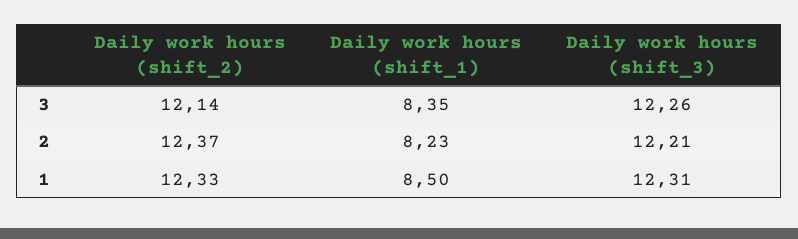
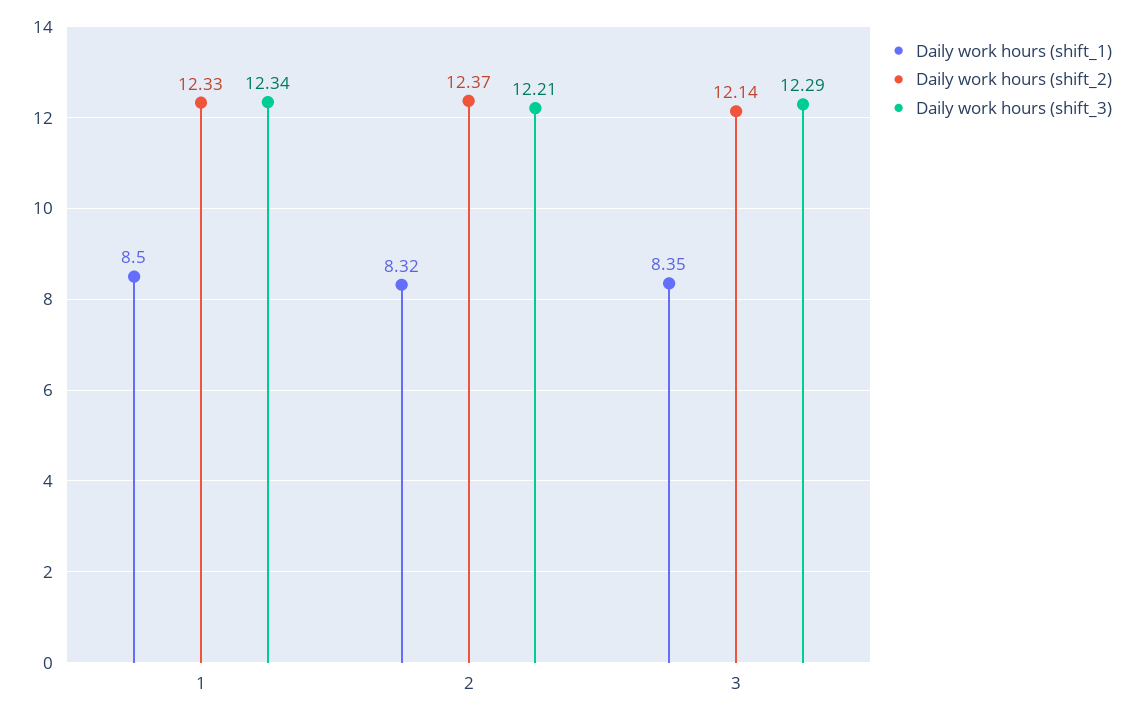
Daily work hours (shift_3), 3: 12.26 -> 12.29
Daily work hours (shift_1), 2: 8.23 -> 8.32
Daily work hours (shift_3), 1: 12.31 -> 12.34

